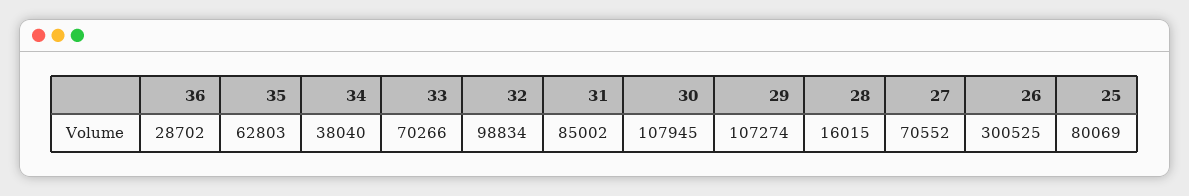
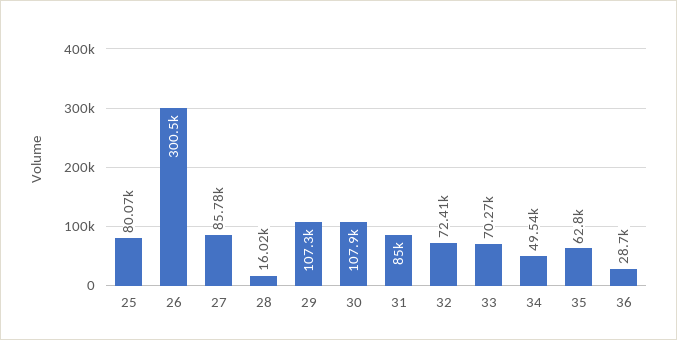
34: 38040 -> 49540
32: 98834 -> 72410
27: 70552 -> 85780

